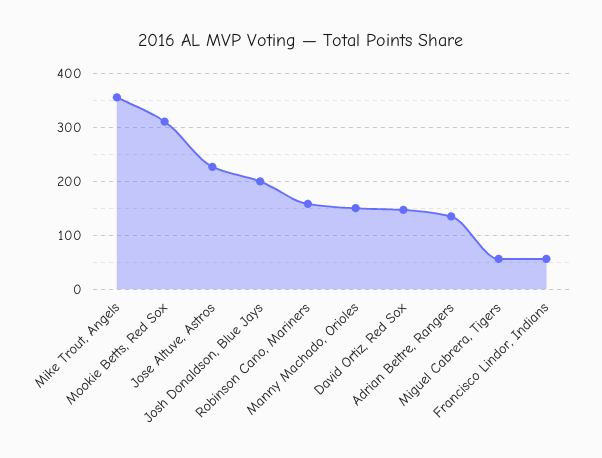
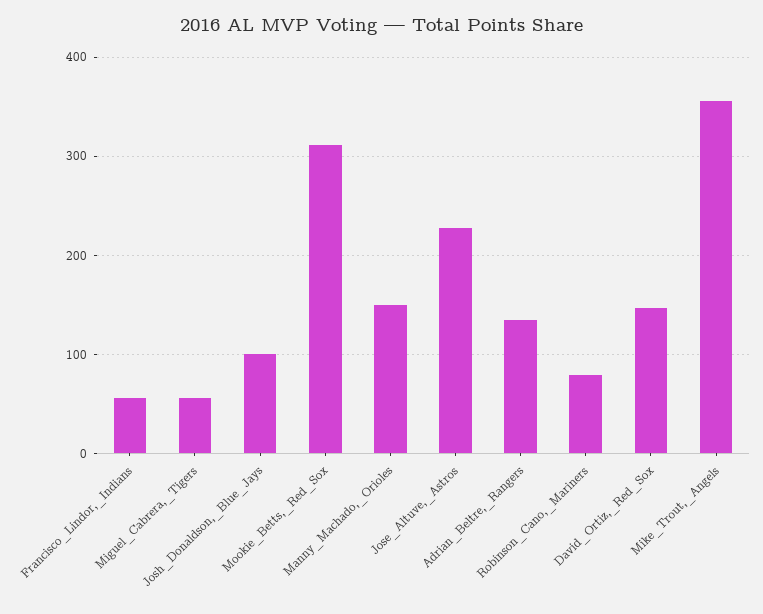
Josh Donaldson, Blue Jays: 200 -> 100
Robinson Cano, Mariners: 160 -> 80

